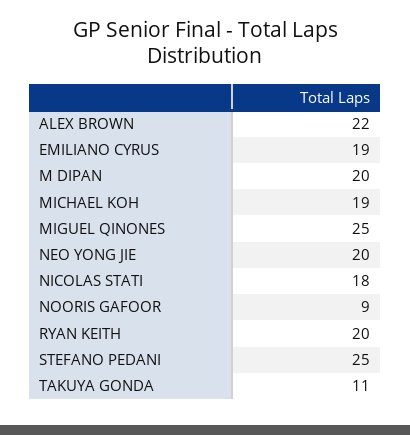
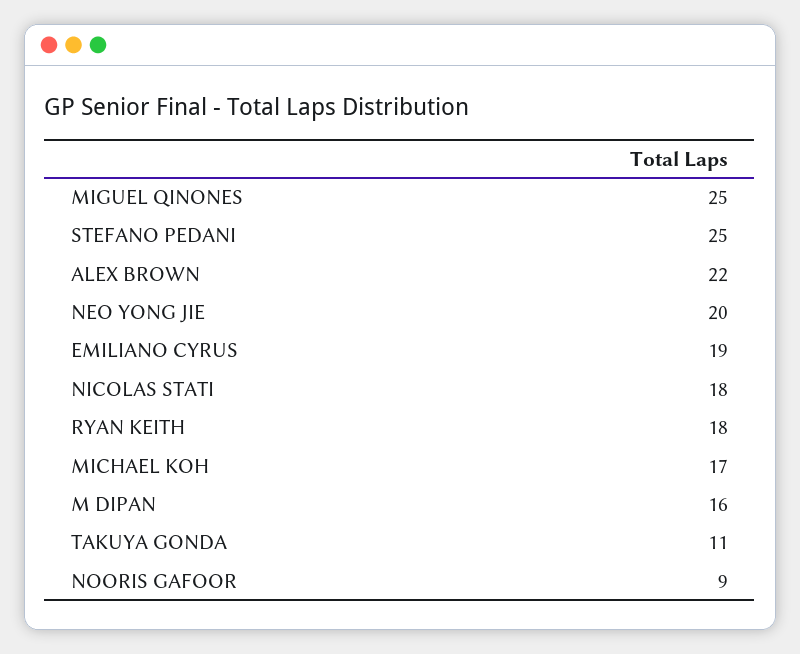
M DIPAN: 20 -> 16
MICHAEL KOH: 19 -> 17
RYAN KEITH: 20 -> 18

